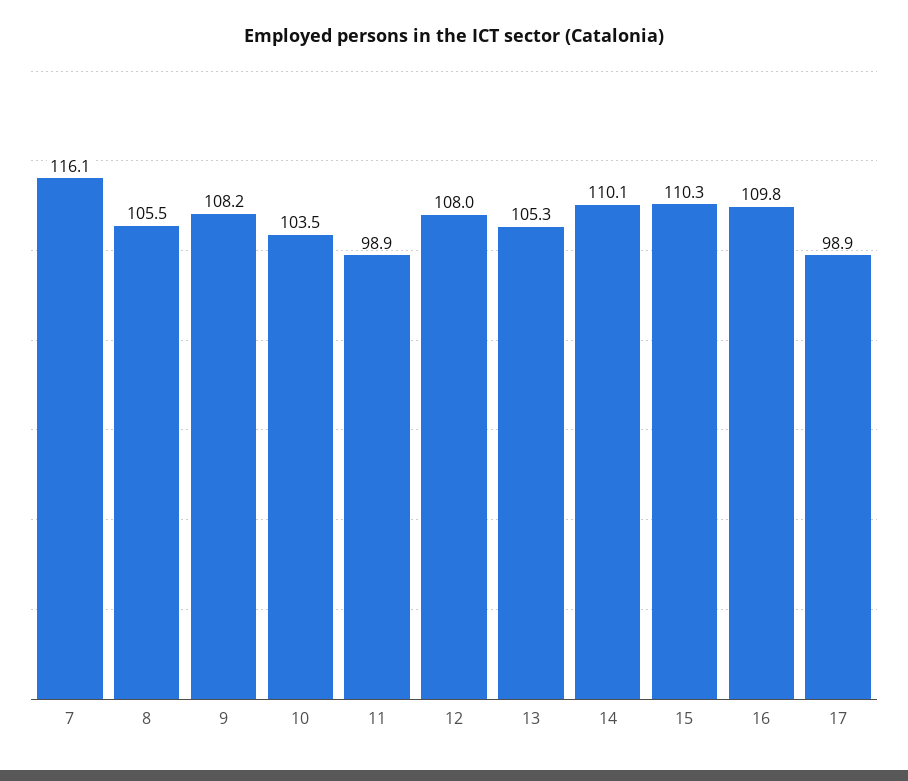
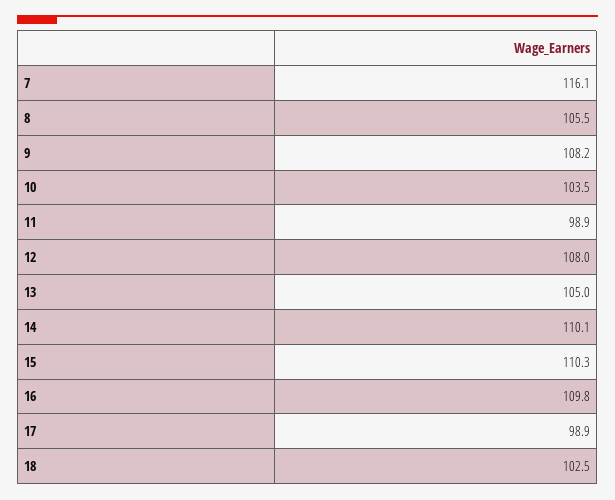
13: 105.3 -> 105
18: none -> 102.5

